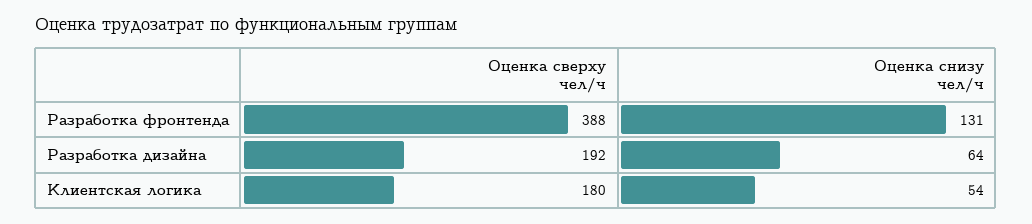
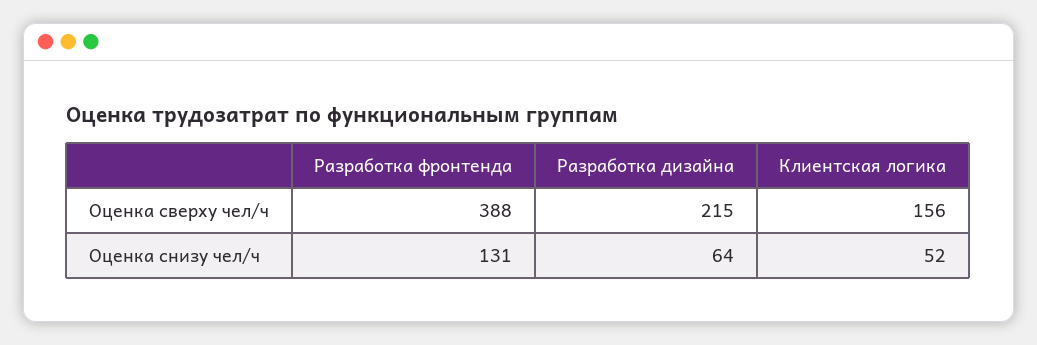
Оценка сверху чел/ч, Разработка дизайна: 192 -> 215
Оценка сверху чел/ч, Клиентская логика: 180 -> 156
Оценка снизу чел/ч, Клиентская логика: 54 -> 52

